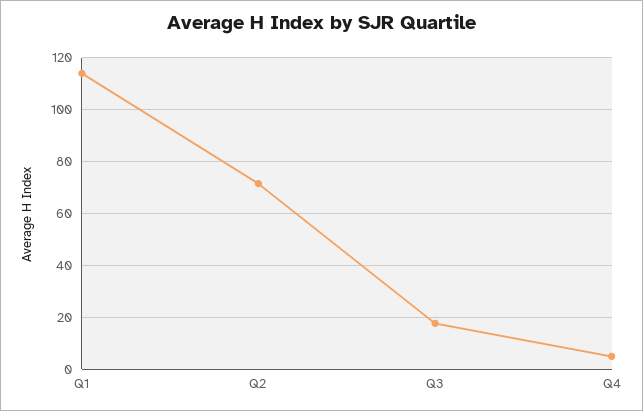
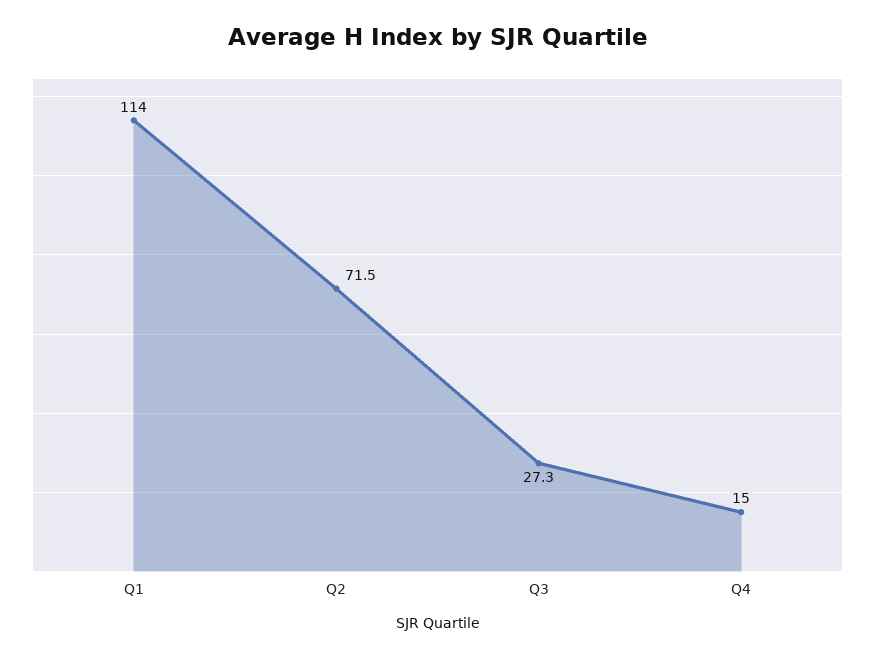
Q3: 17.5 -> 27.3
Q4: 5 -> 15

